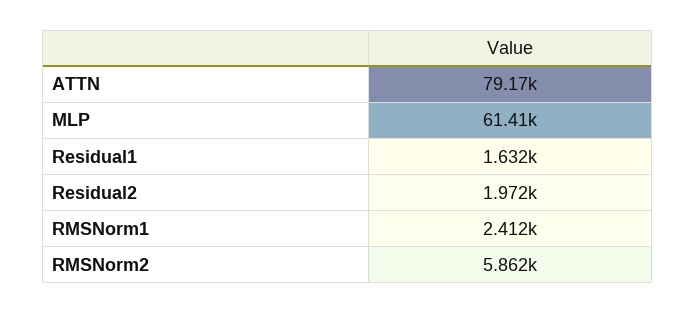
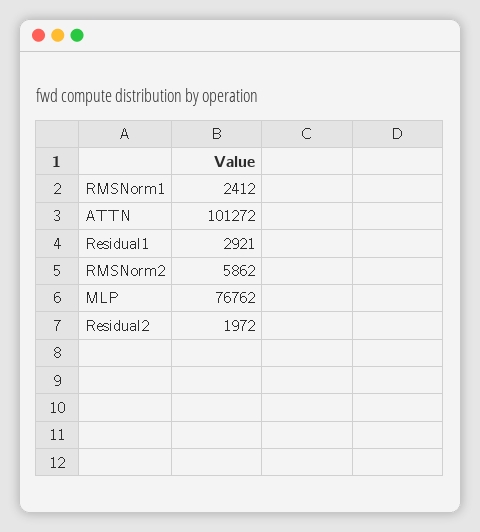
ATTN: 79170 -> 101272
MLP: 61410 -> 76762
Residual1: 1632 -> 2921

